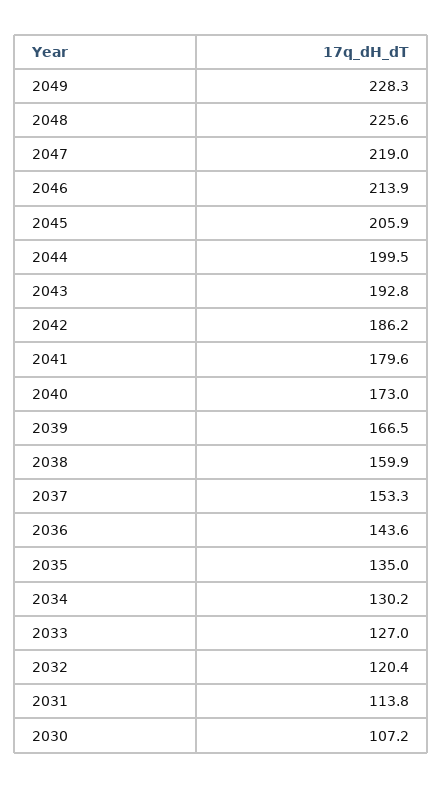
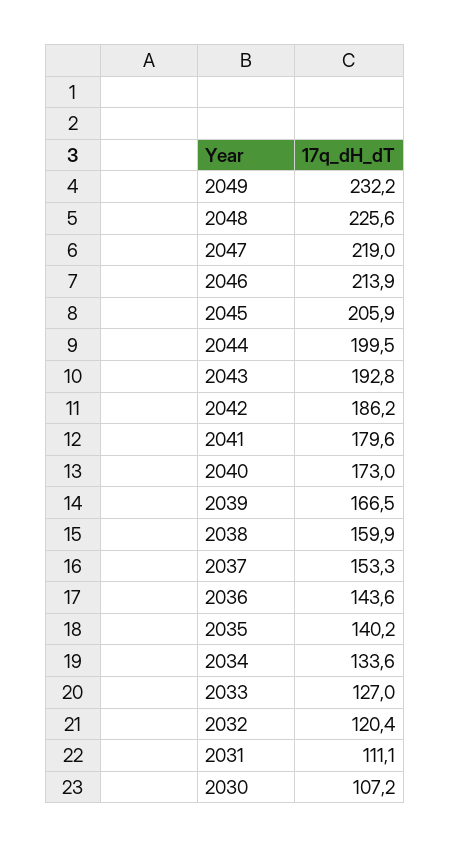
2049: 228.3 -> 232.2
2035: 135 -> 140.2
2034: 130.2 -> 133.6
2031: 113.8 -> 111.1

